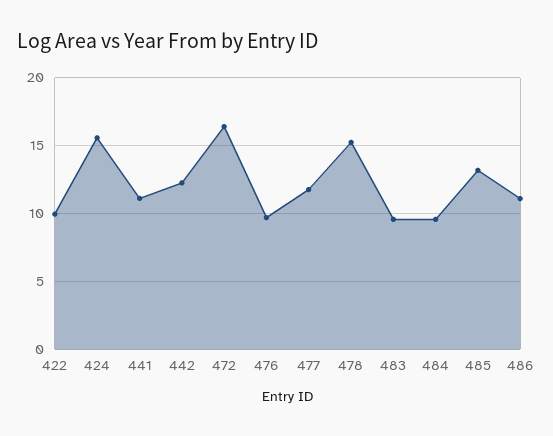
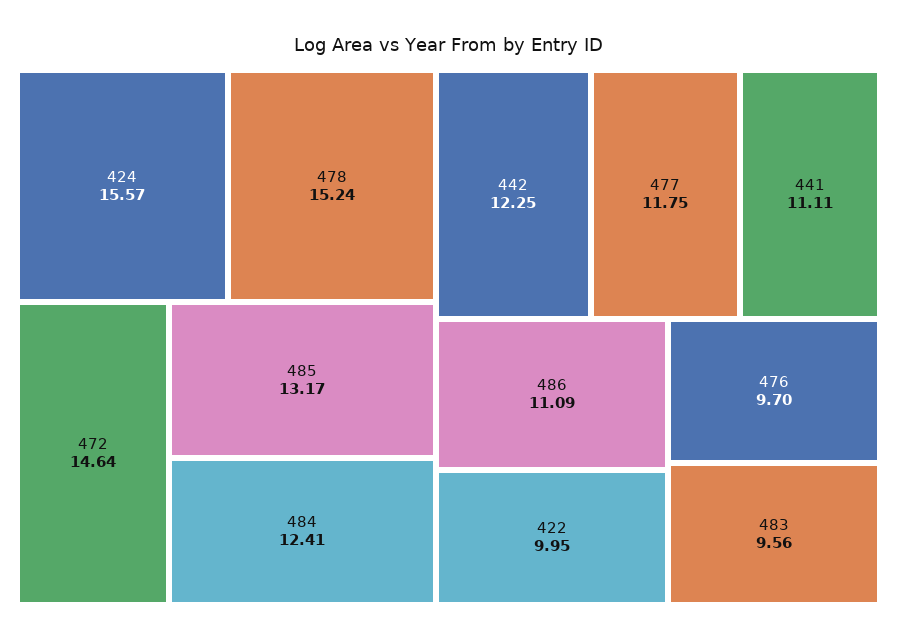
472: 16.5 -> 14.64
484: 9.5 -> 12.41

